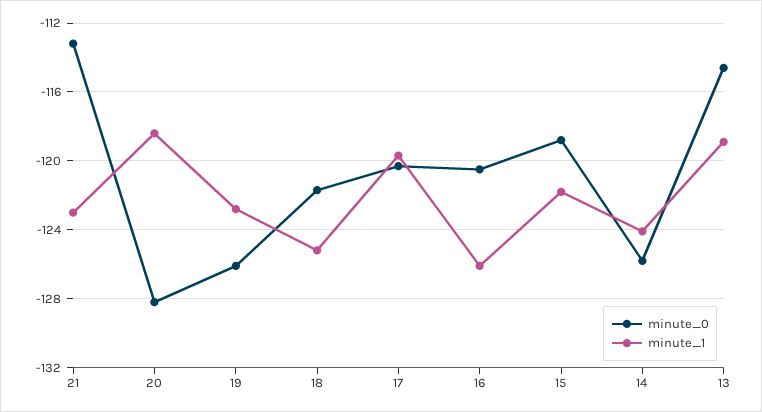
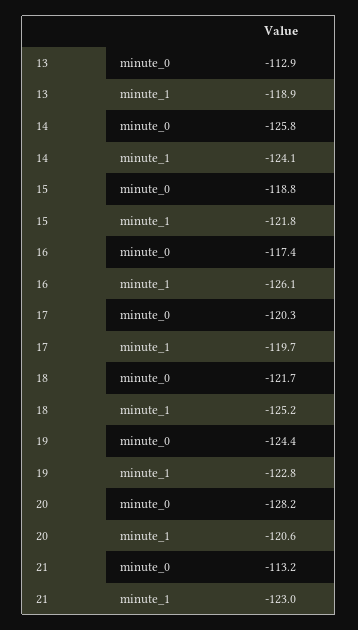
minute_1, 20: -118.5 -> -120.6
minute_0, 19: -126 -> -124.4
minute_0, 16: -120.5 -> -117.4
minute_0, 13: -114.5 -> -112.9

